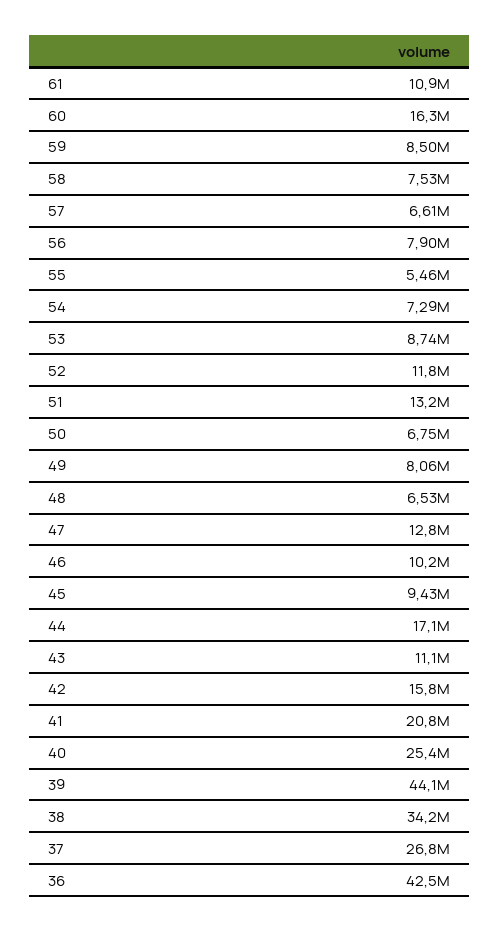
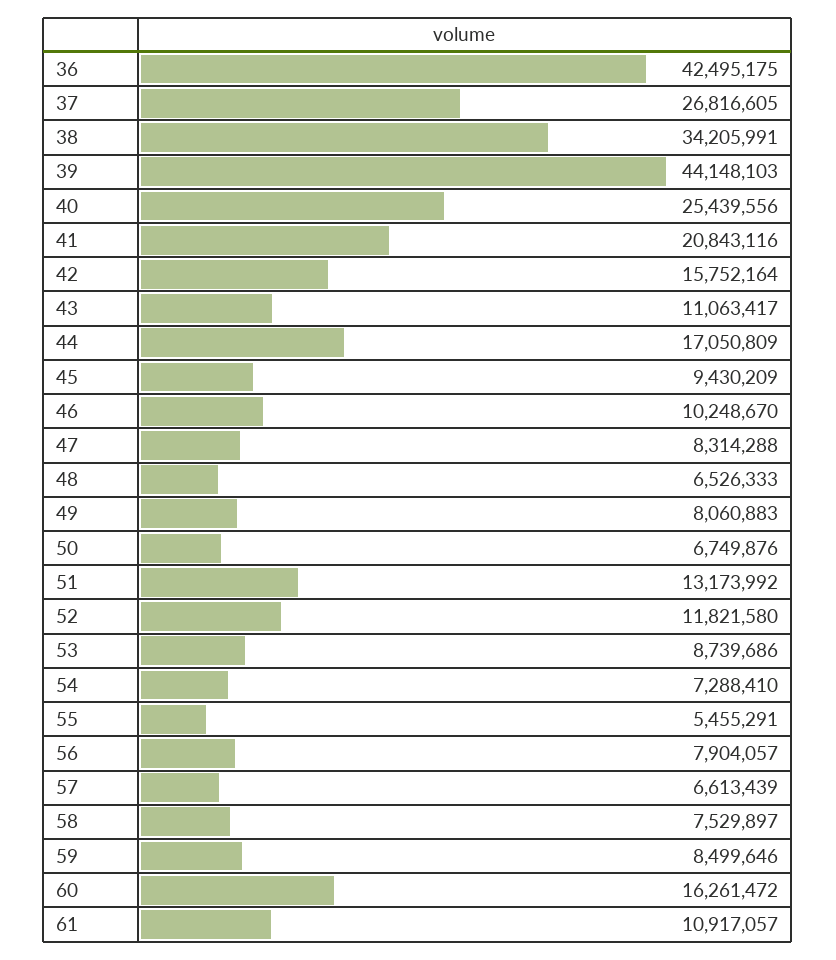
47: 12800000 -> 8314288

